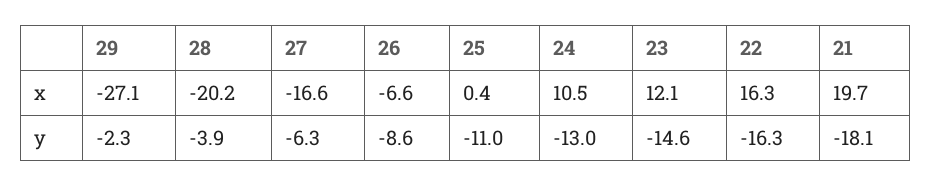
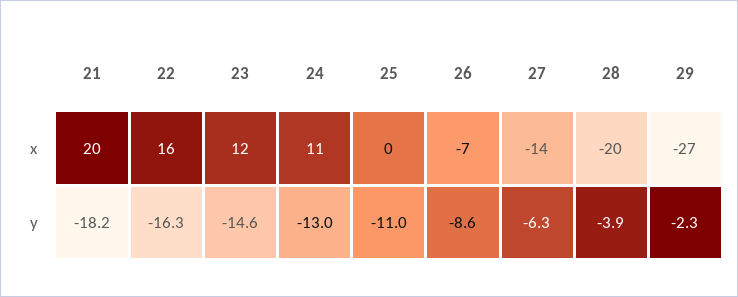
27, x: -16.6 -> -14
21, y: -18.1 -> -18.2

